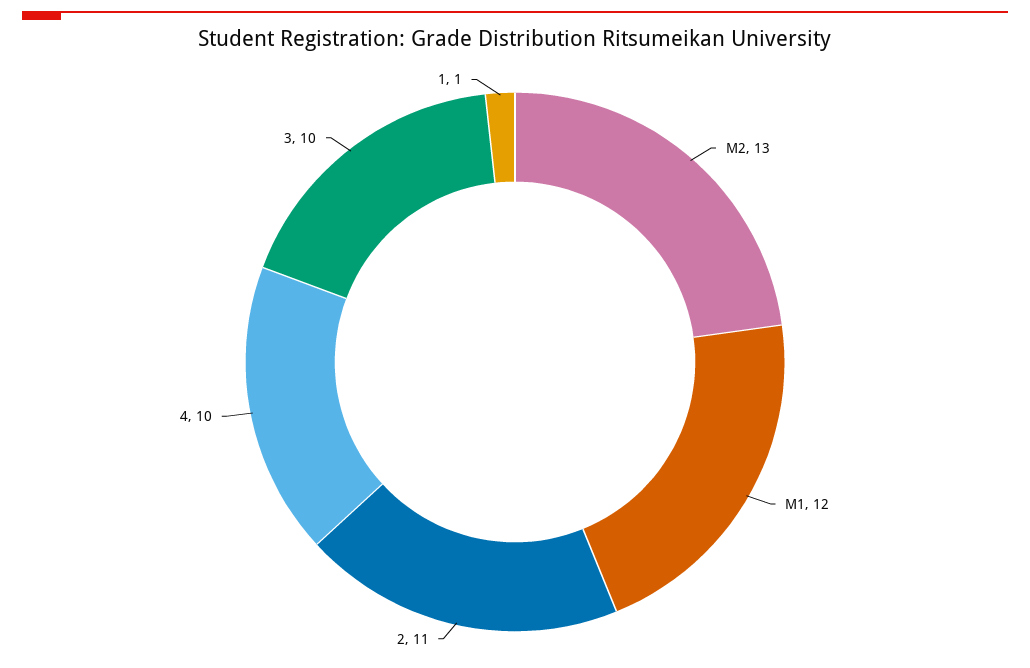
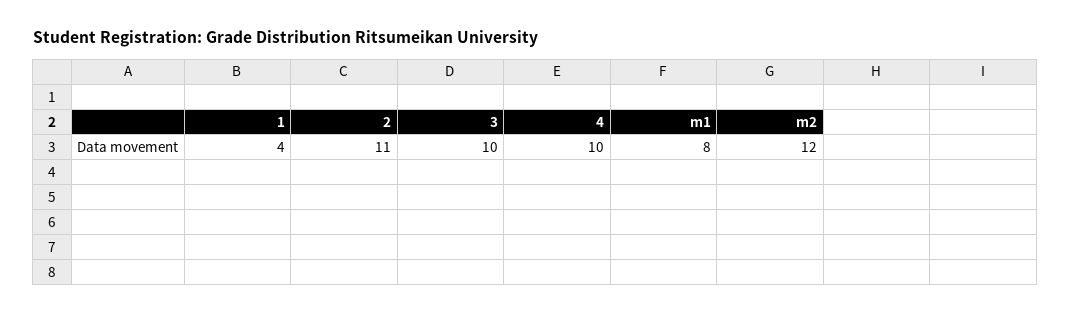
M2: 13 -> 12
M1: 12 -> 8
1: 1 -> 4

